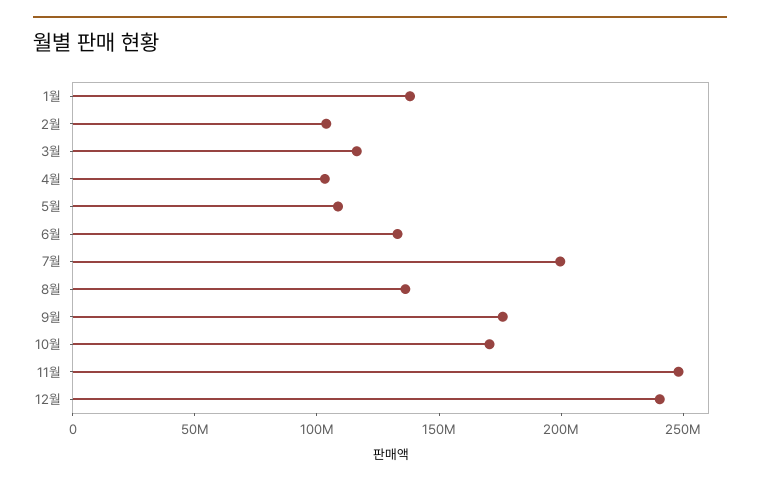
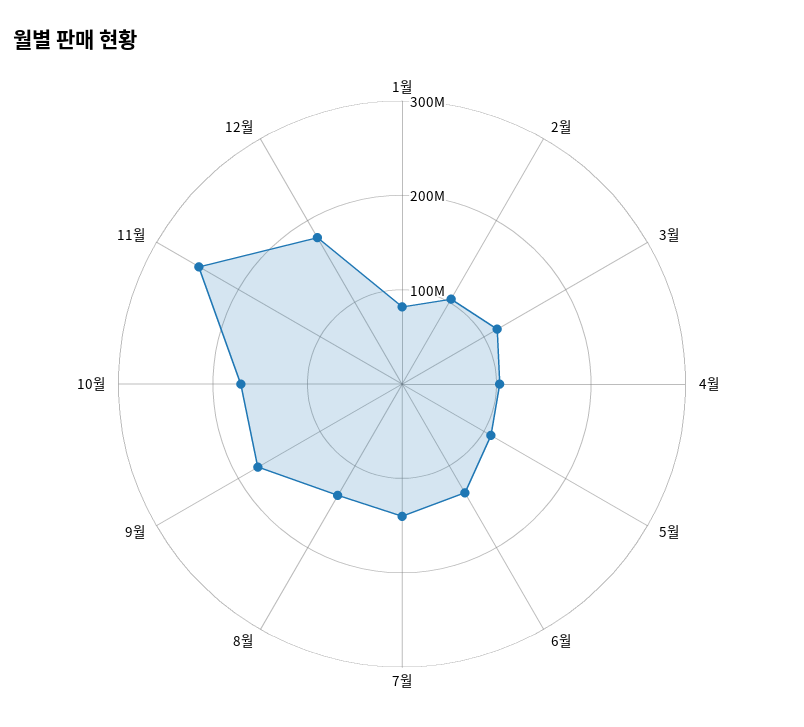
1월: 140000000 -> 80000000
7월: 200000000 -> 140000000
12월: 240000000 -> 180000000

